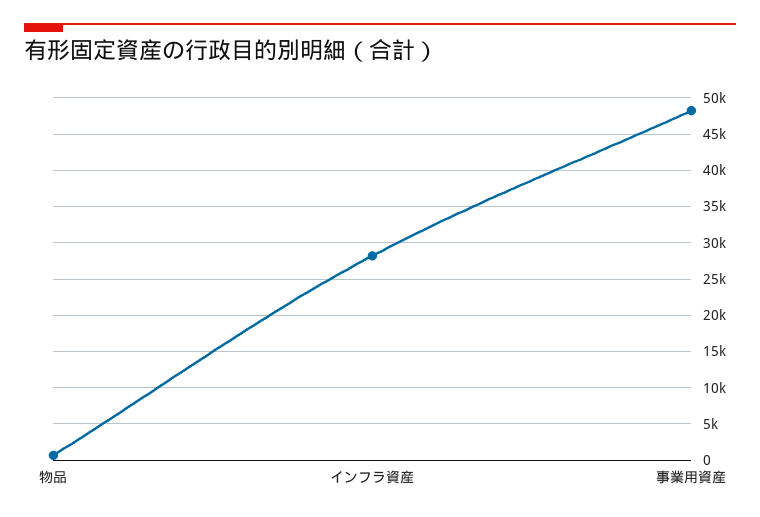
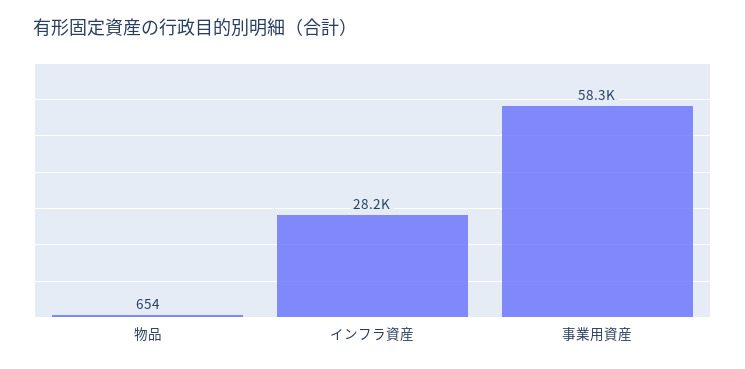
事業用資産: 48000 -> 58300

